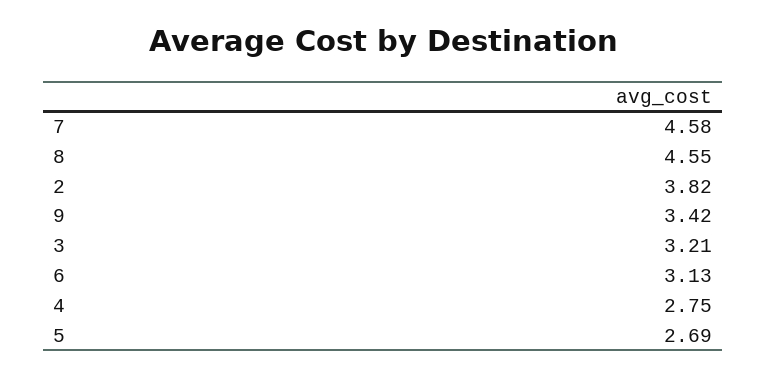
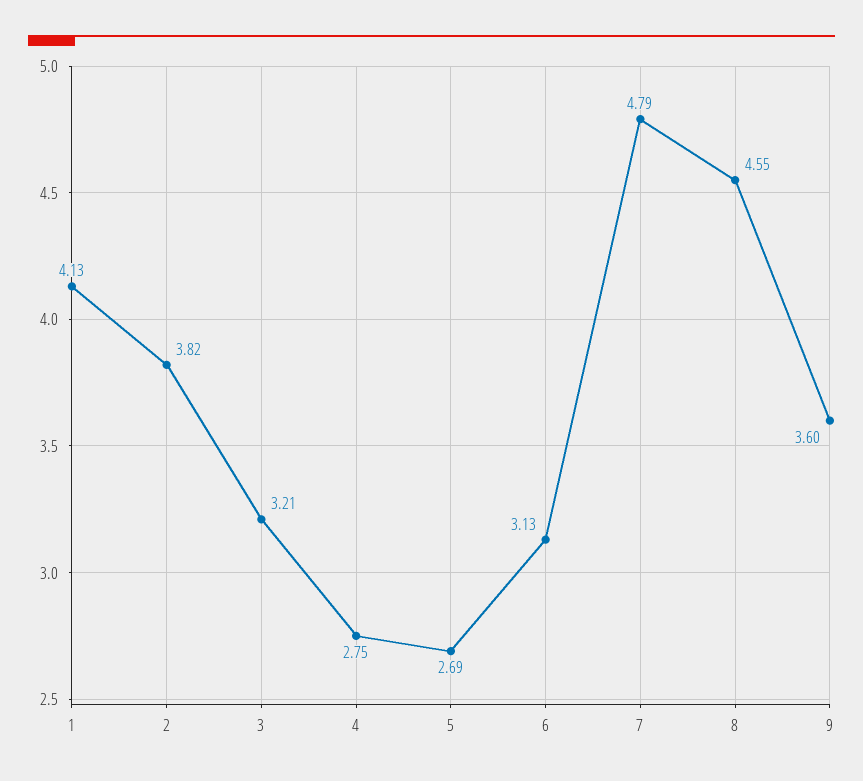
7: 4.58 -> 4.79
9: 3.42 -> 3.6
1: none -> 4.13

